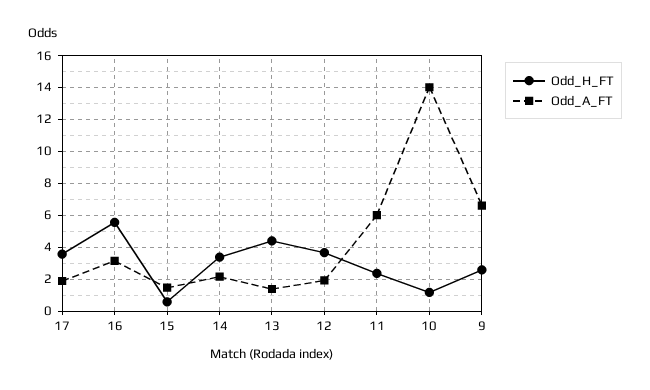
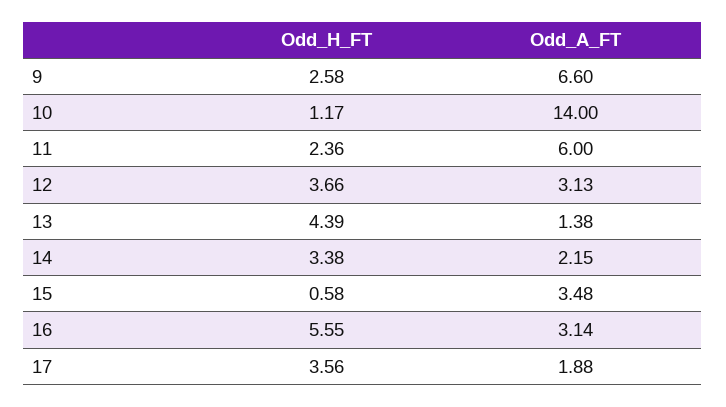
Odd_A_FT, 15: 1.5 -> 3.48
Odd_A_FT, 12: 2 -> 3.13

